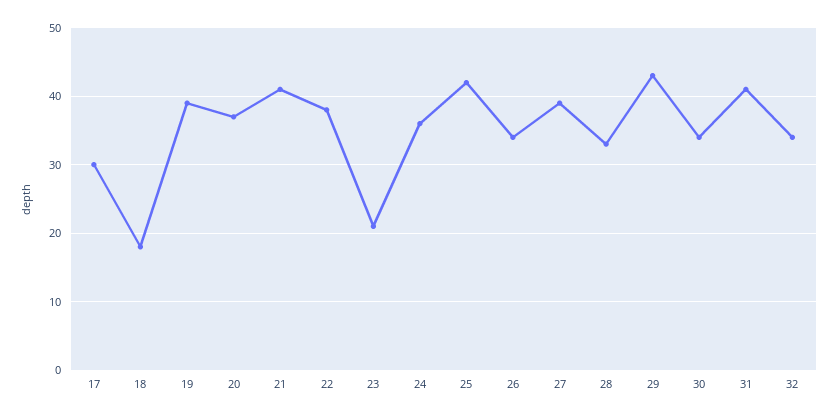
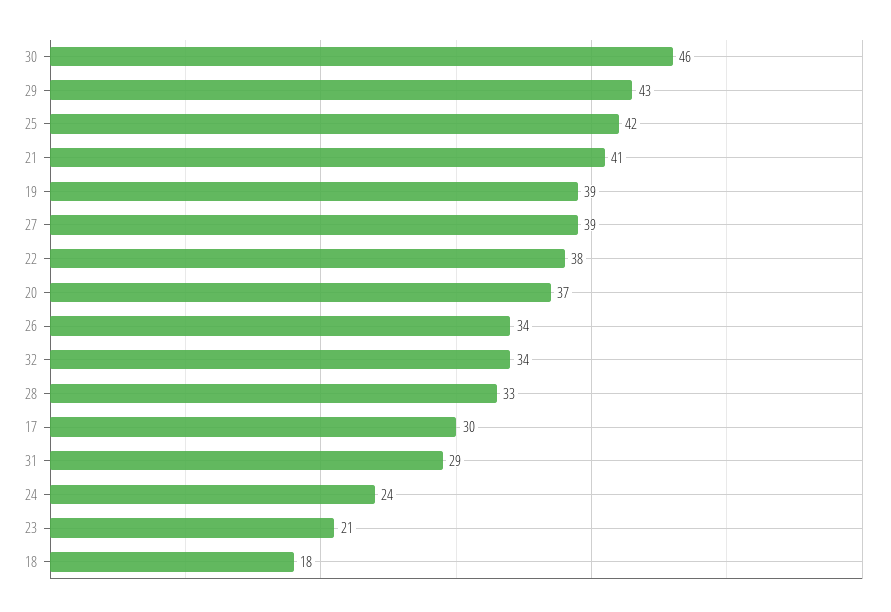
24: 36 -> 24
30: 34 -> 46
31: 41 -> 29

